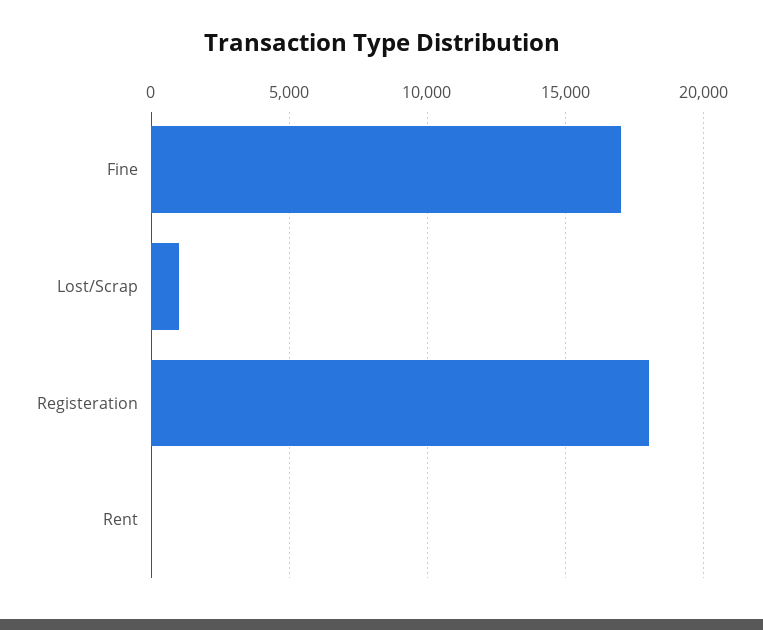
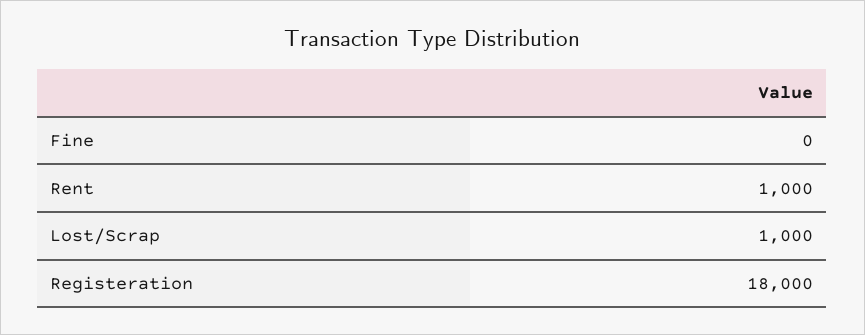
Fine: 17000 -> 0
Rent: 0 -> 1000

